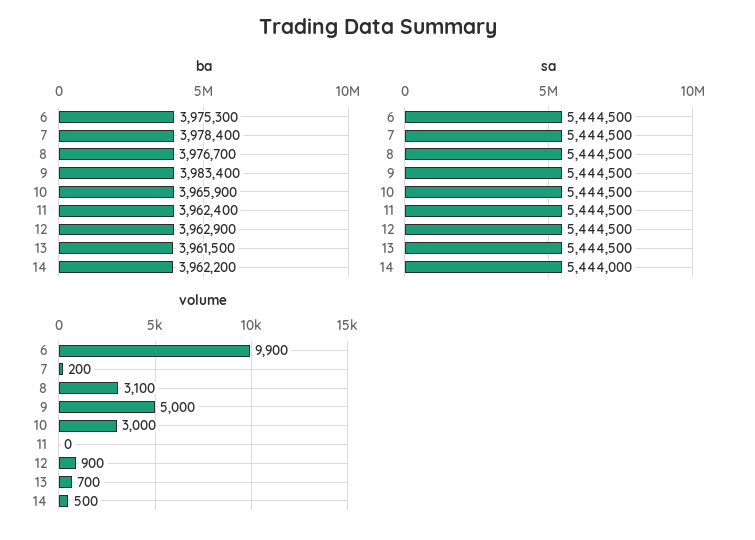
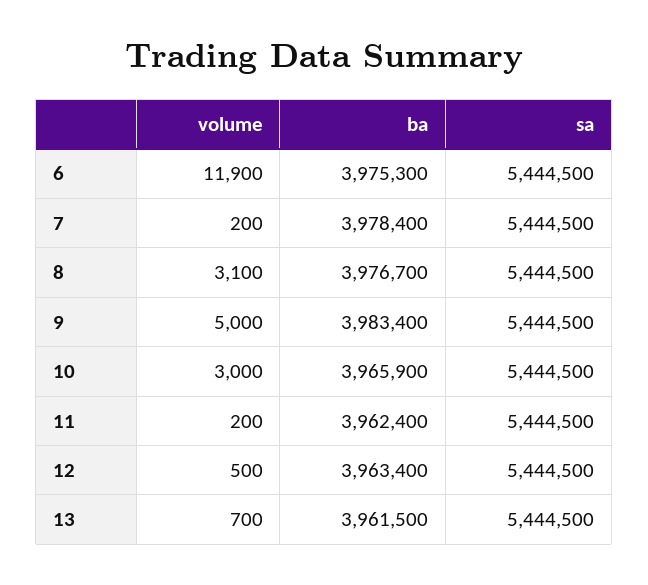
ba, 12: 3962900 -> 3963400
ba, 14: 3962200 -> none
sa, 14: 5444000 -> none
volume, 6: 9900 -> 11900
volume, 11: 0 -> 200
volume, 12: 900 -> 500
volume, 14: 500 -> none

